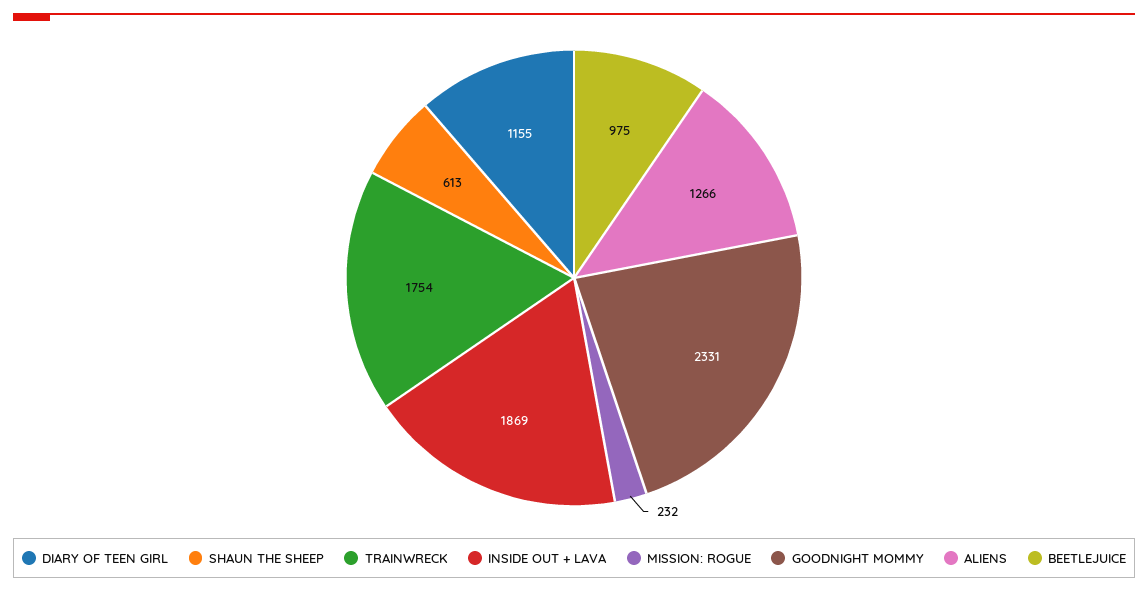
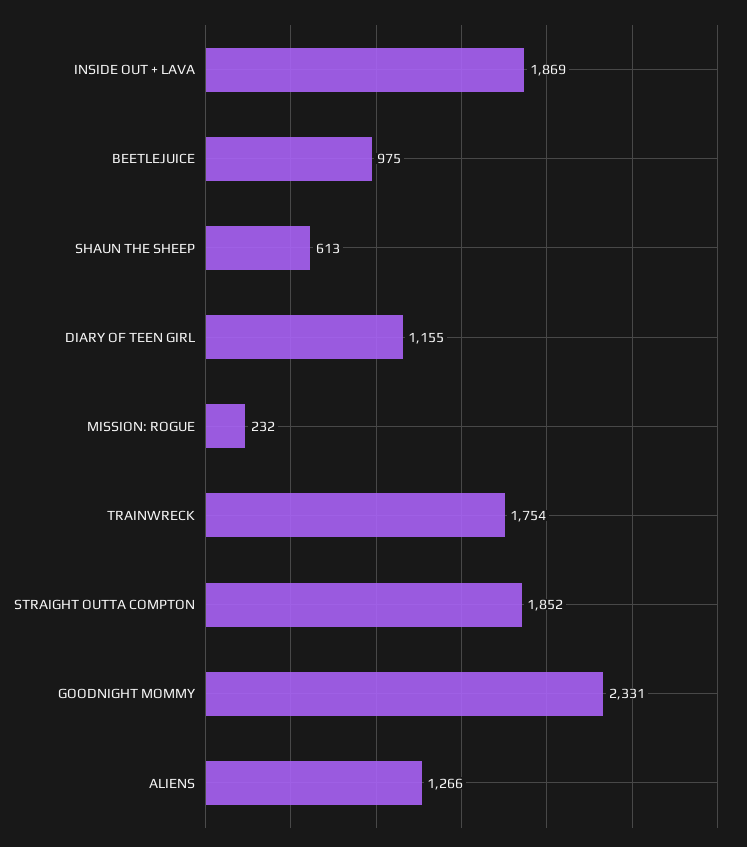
STRAIGHT OUTTA COMPTON: none -> 1852

